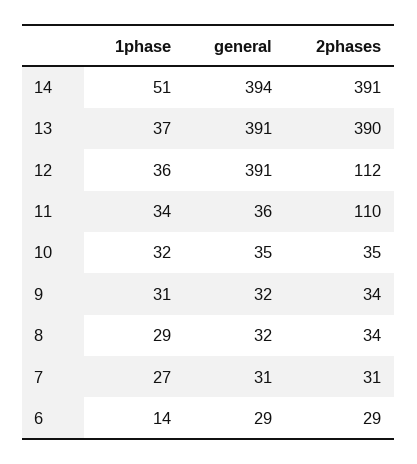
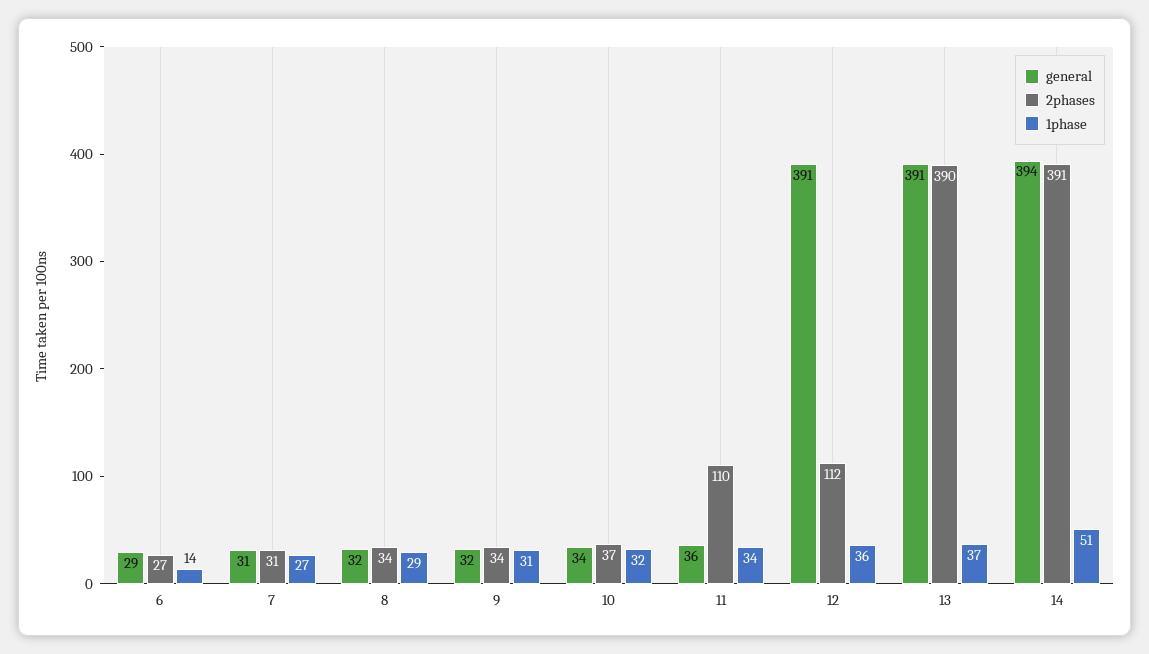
general, 10: 35 -> 34
2phases, 10: 35 -> 37
2phases, 6: 29 -> 27

